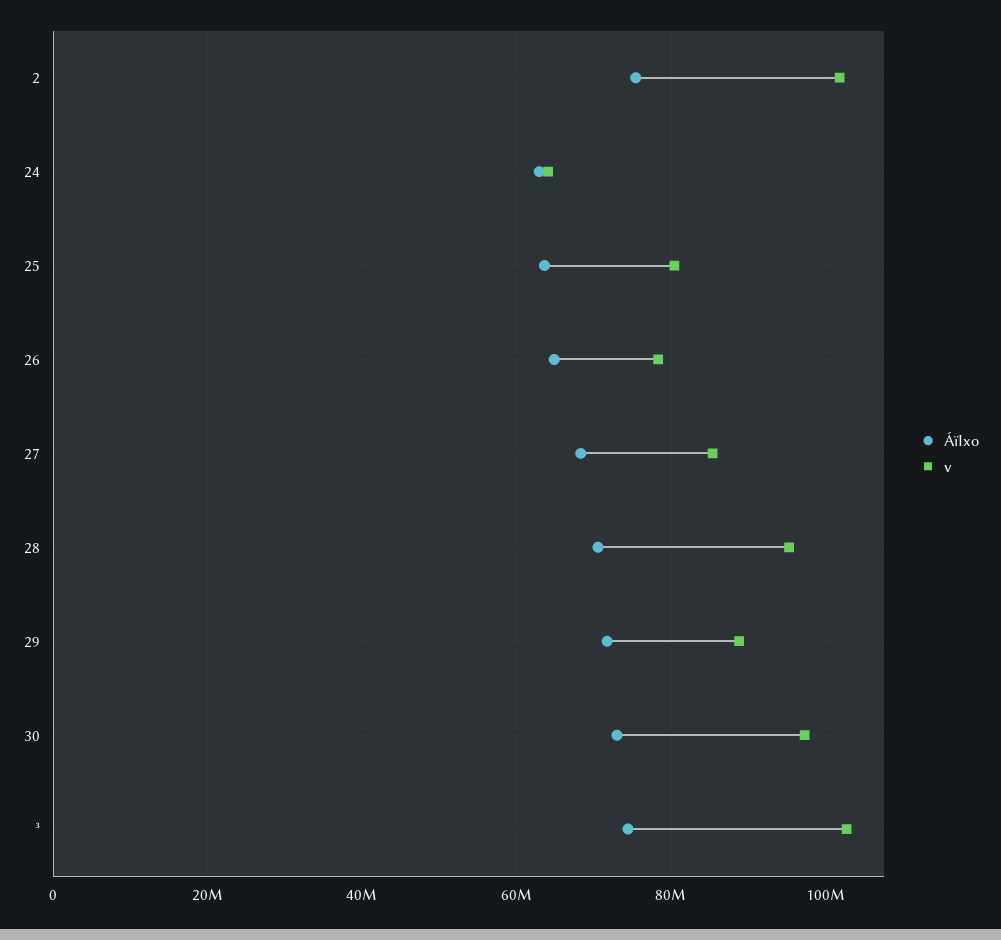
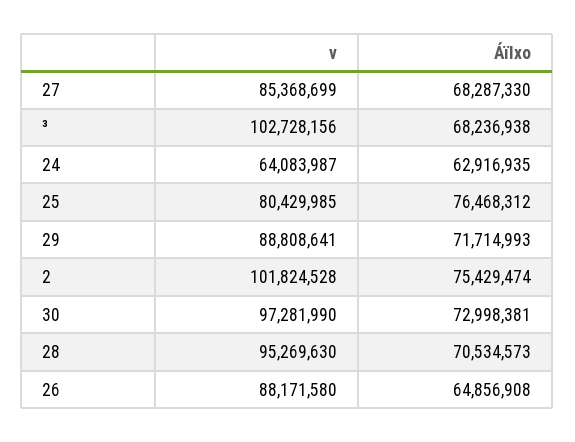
ÁïIxo, 25: 64000000 -> 76468312
v, 26: 78000000 -> 88171580
ÁïIxo, ³: 74000000 -> 68236938

